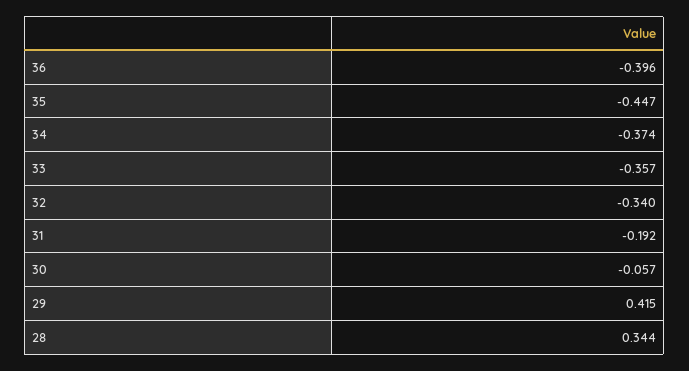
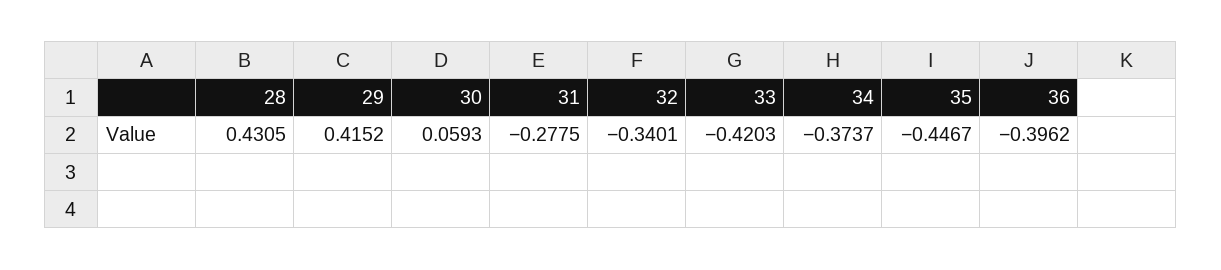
33: -0.357 -> -0.4203
31: -0.192 -> -0.2775
30: -0.057 -> 0.0593
28: 0.344 -> 0.4305

